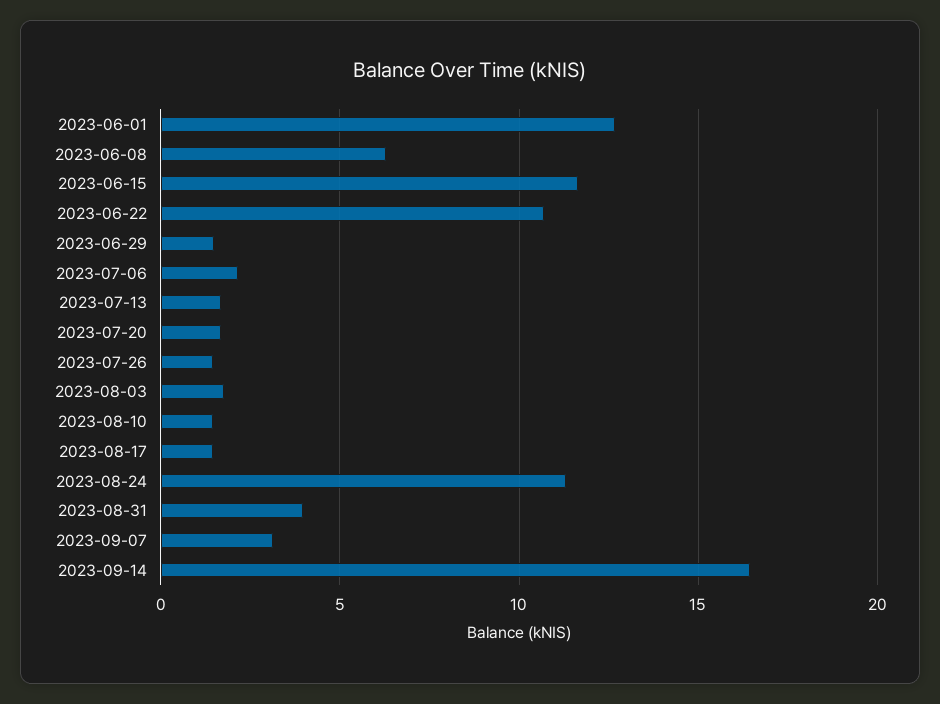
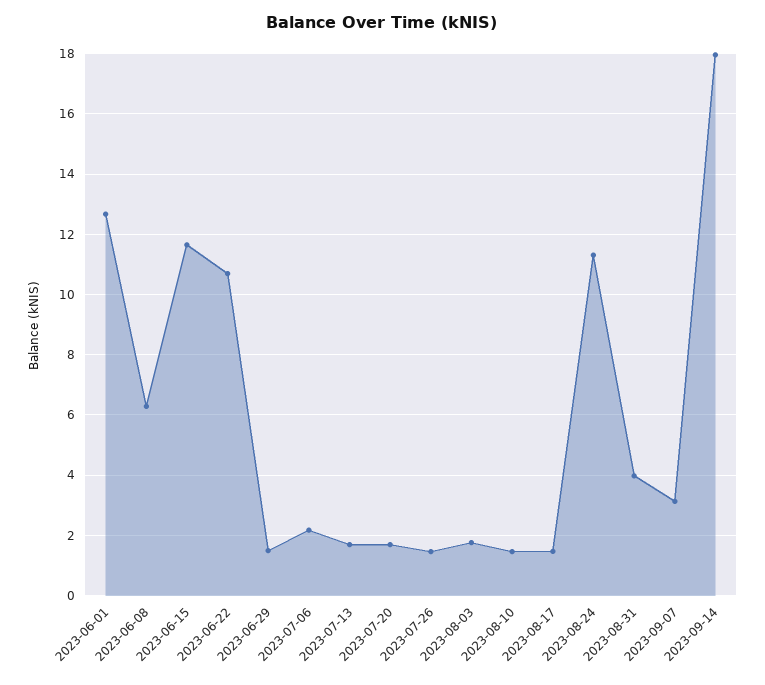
2023-09-14: 16.5 -> 18

